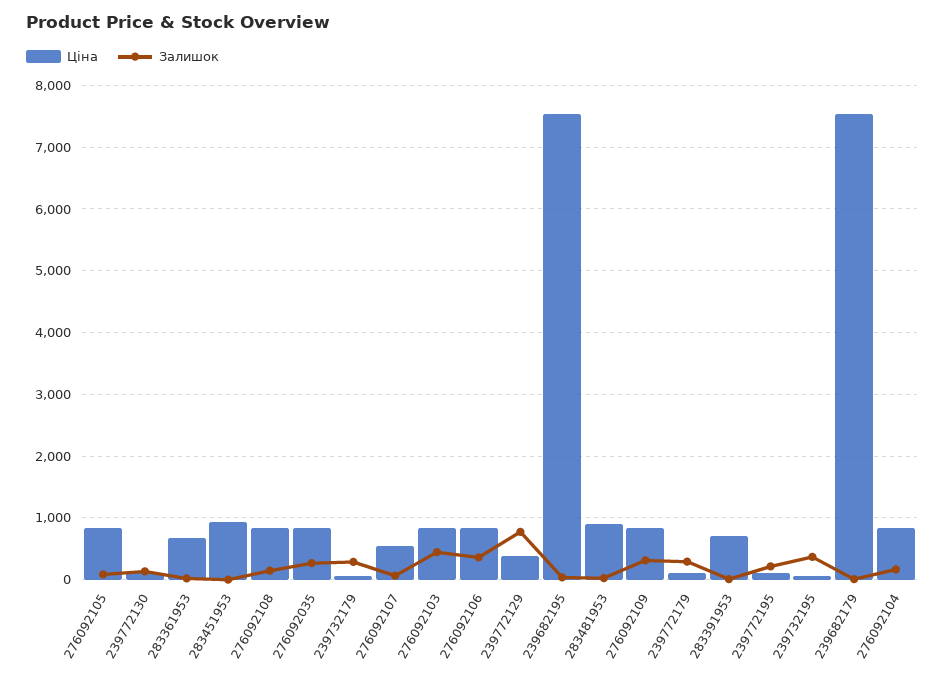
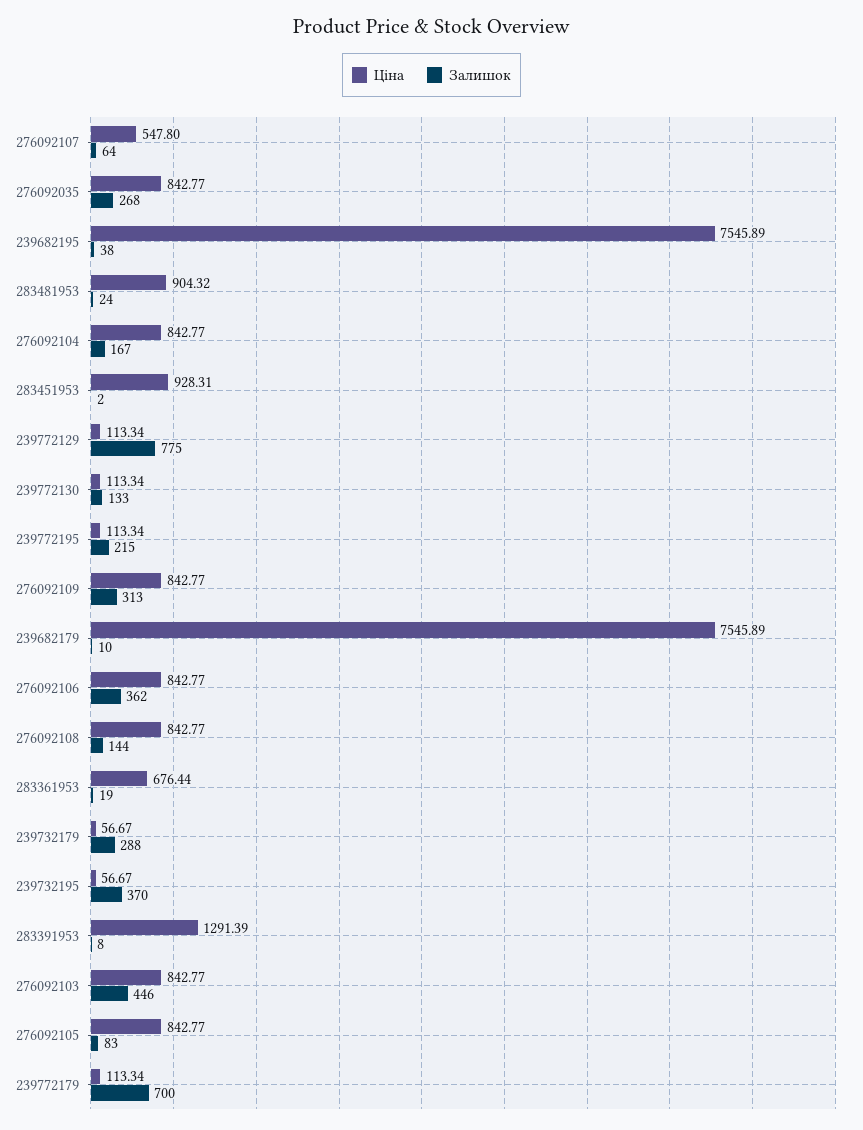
Ціна, 239772129: 400 -> 113.34
Залишок, 239772179: 300 -> 700
Ціна, 283391953: 700 -> 1291.39

